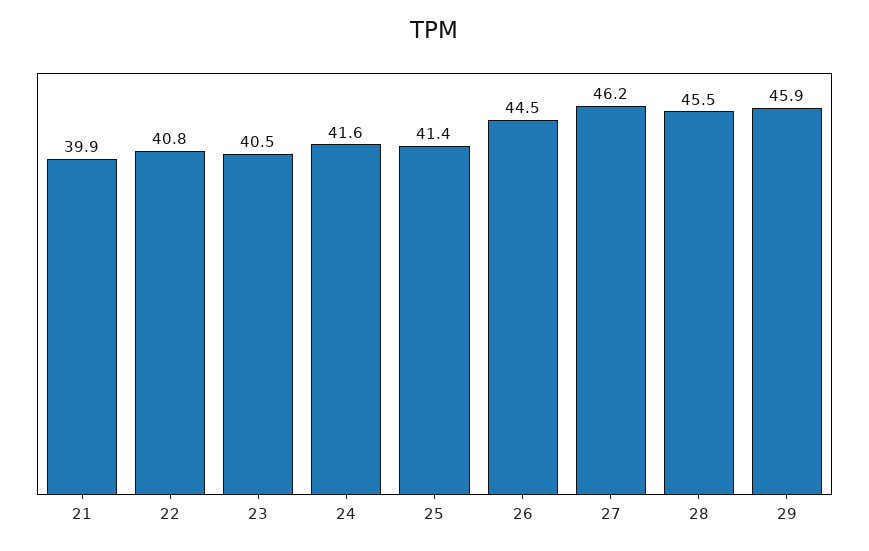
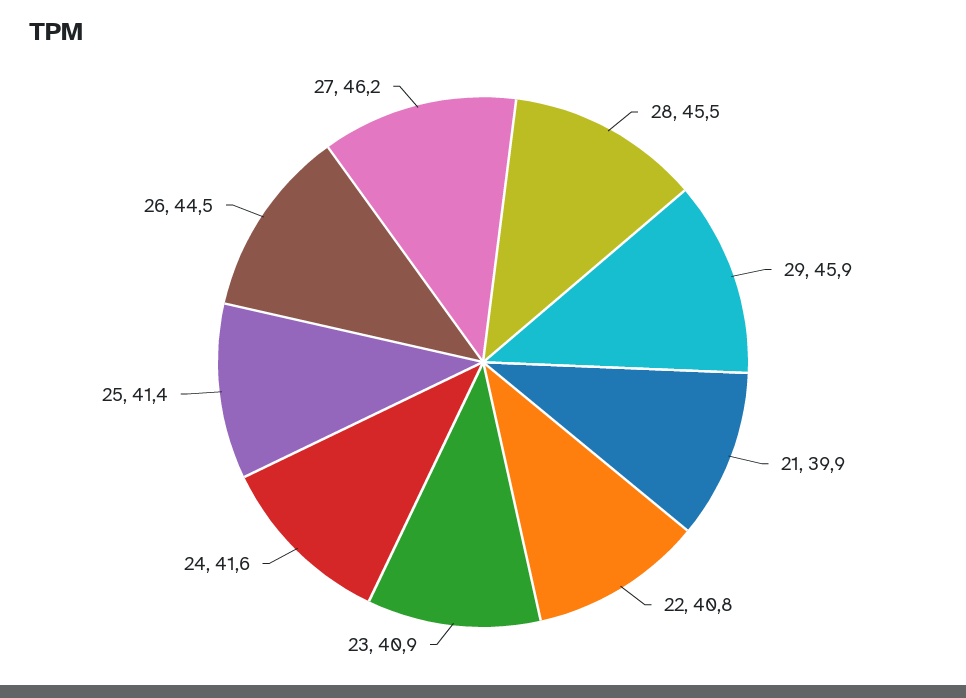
23: 40.5 -> 40.9

